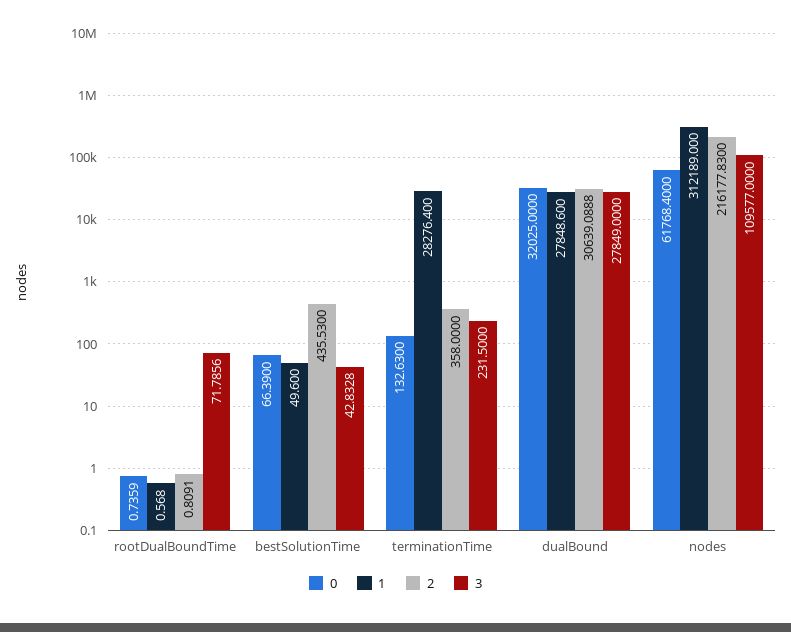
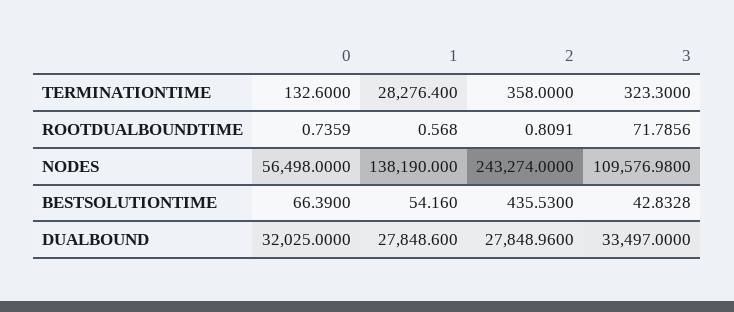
1, bestSolutionTime: 49.6 -> 54.16
0, terminationTime: 132.63 -> 132.6
3, terminationTime: 231.5 -> 323.3
2, dualBound: 30639.0888 -> 27848.96
3, dualBound: 27849 -> 33497
0, nodes: 61768.4 -> 56498
1, nodes: 312189 -> 138190
2, nodes: 216177.83 -> 243274
3, nodes: 109577 -> 109576.98

